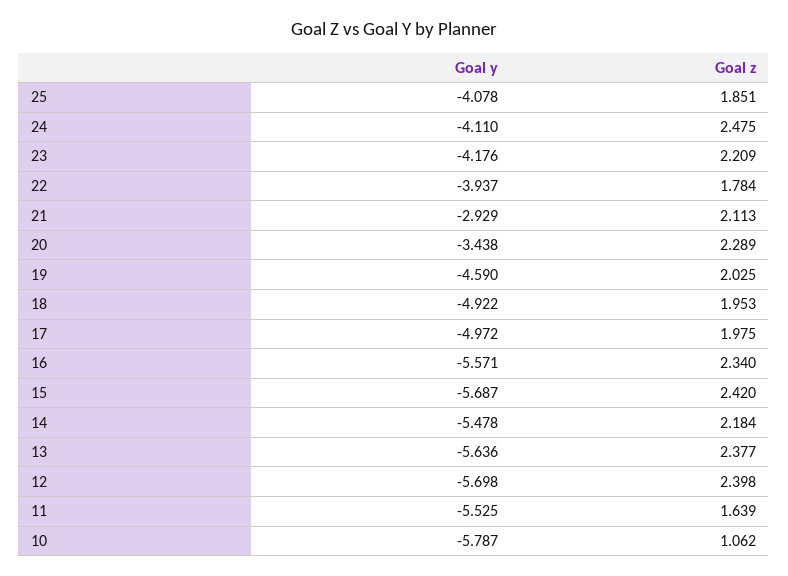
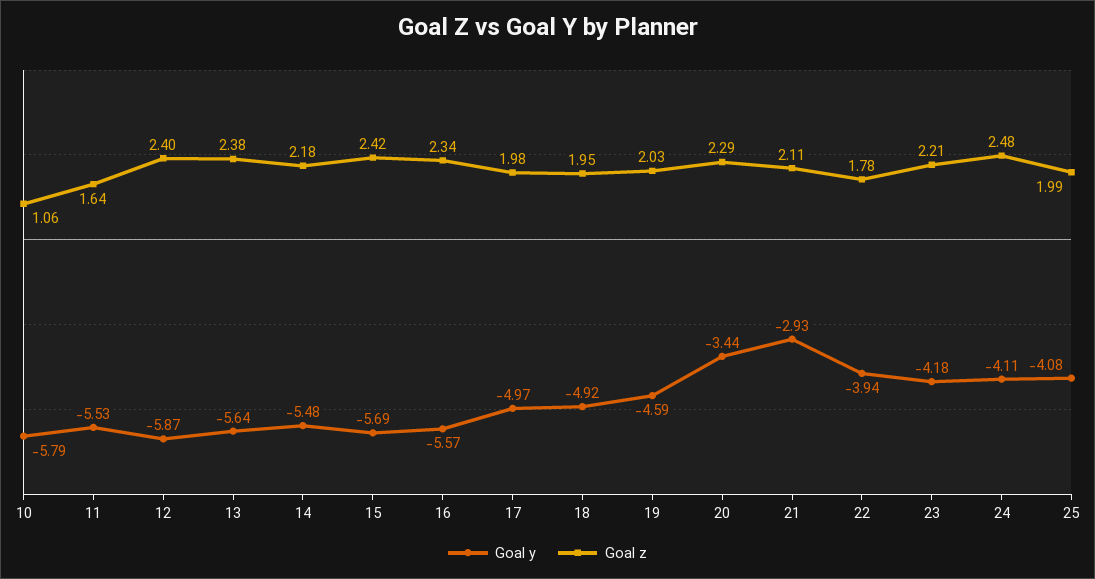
Goal z, 25: 1.851 -> 1.99
Goal y, 12: -5.698 -> -5.87

